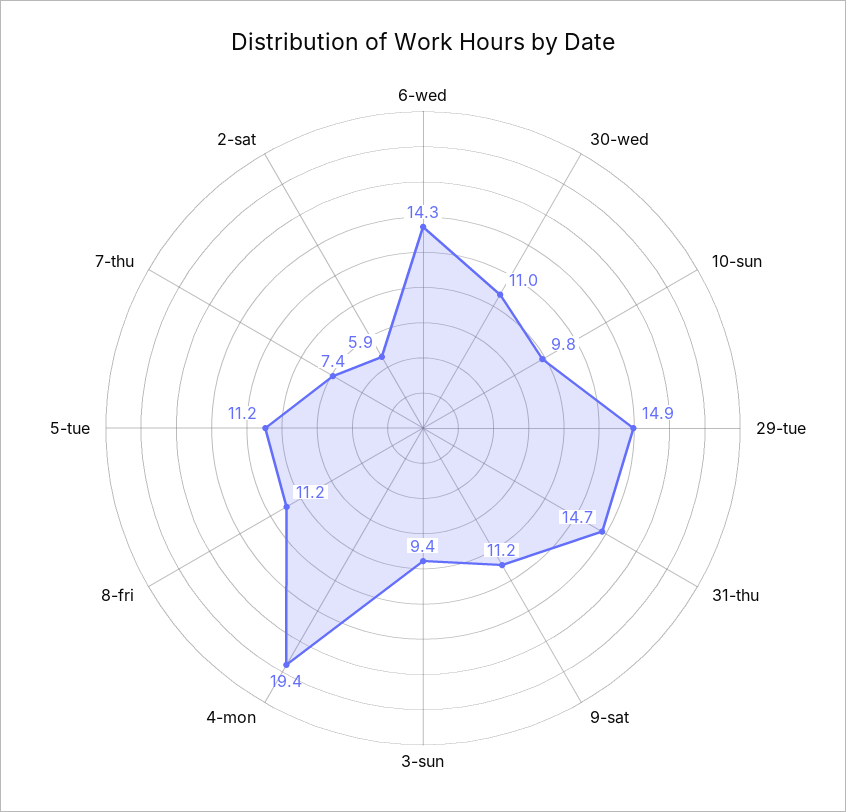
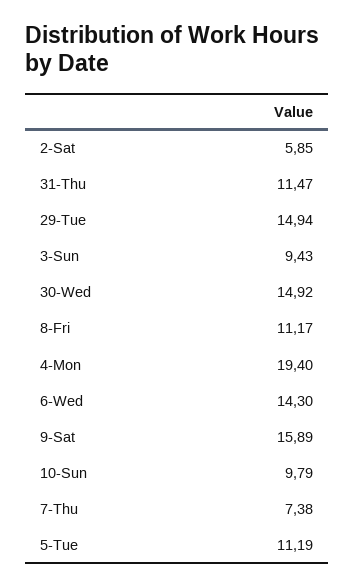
30-wed: 11 -> 14.92
31-thu: 14.7 -> 11.47
9-sat: 11.2 -> 15.89

